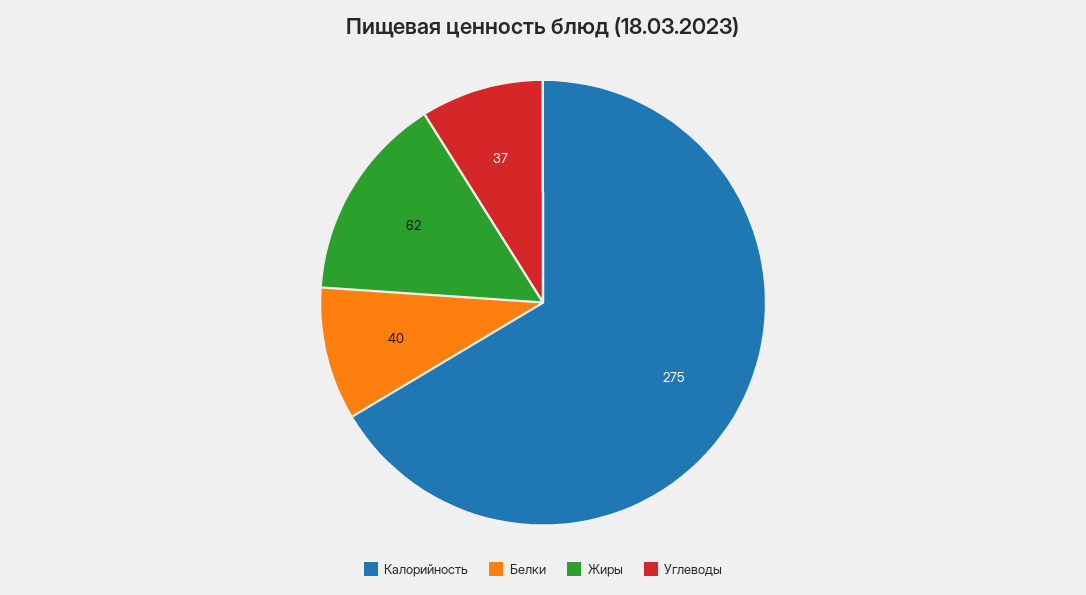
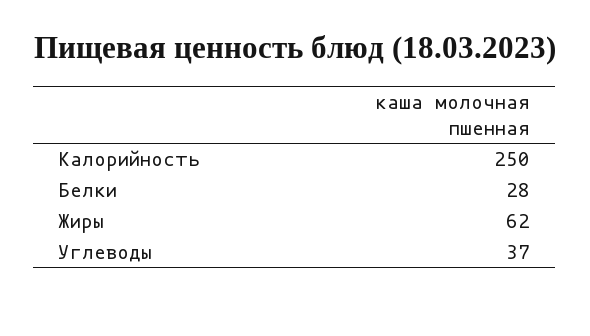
Калорийность: 275 -> 250
Белки: 40 -> 28

